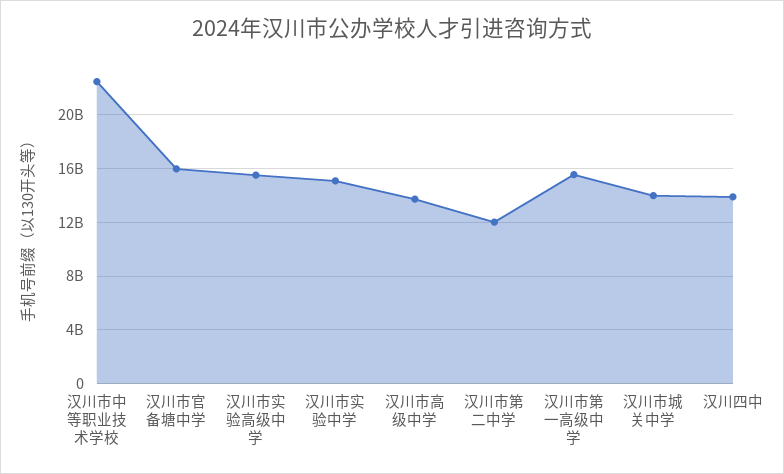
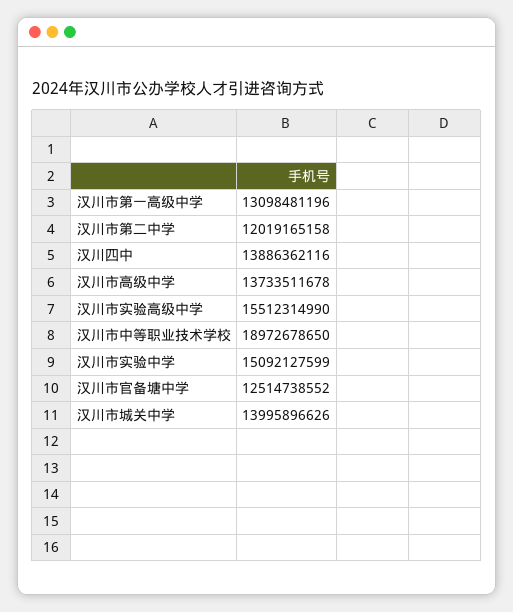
汉川市中等职业技术学校: 22500000000 -> 18972678650
汉川市官备塘中学: 16000000000 -> 12514738552
汉川市第一高级中学: 15500000000 -> 13098481196

